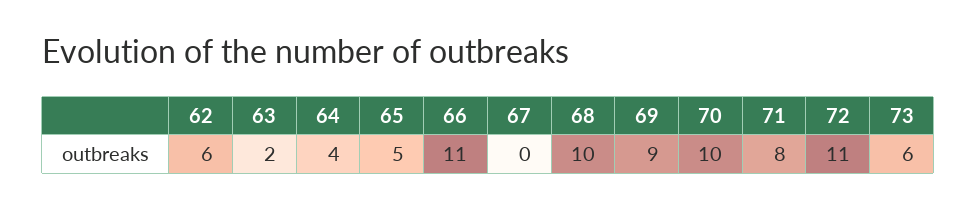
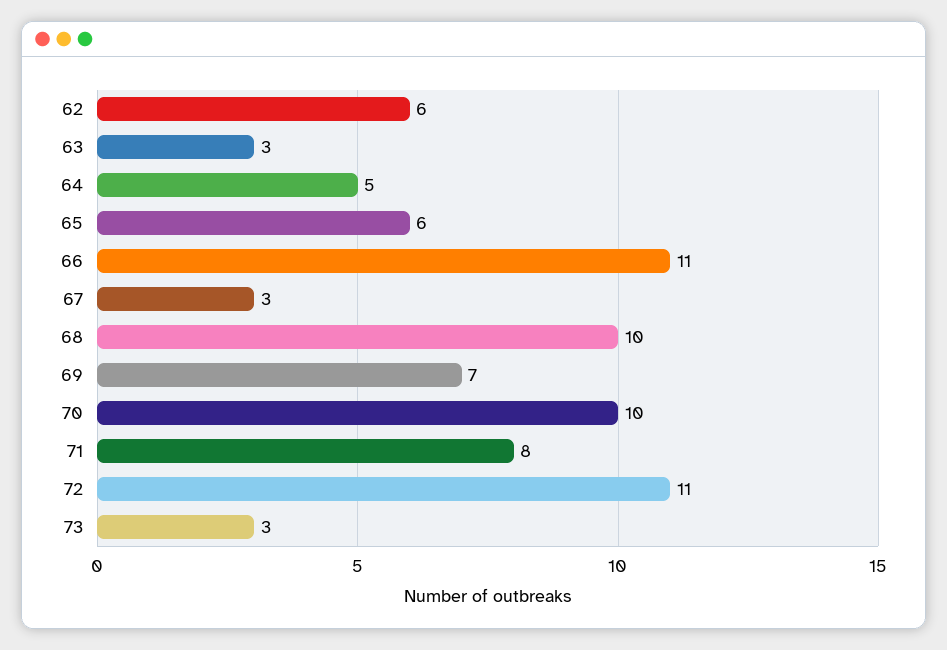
63: 2 -> 3
64: 4 -> 5
65: 5 -> 6
67: 0 -> 3
69: 9 -> 7
73: 6 -> 3

